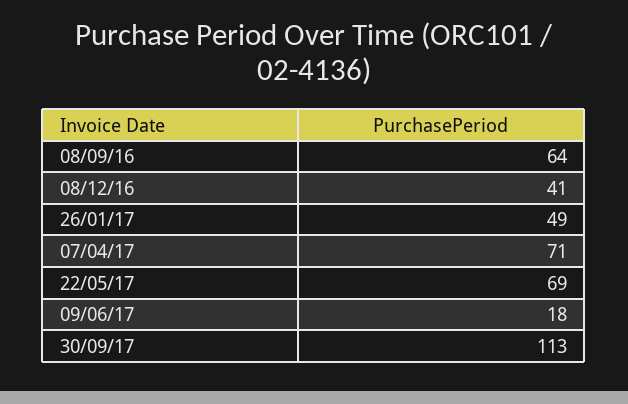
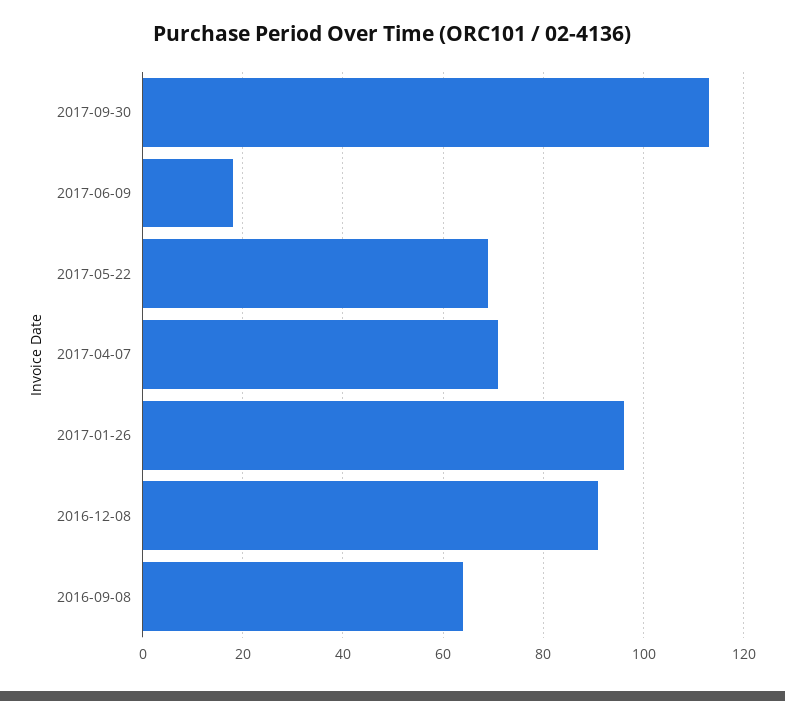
08/12/16: 41 -> 90
26/01/17: 49 -> 95

